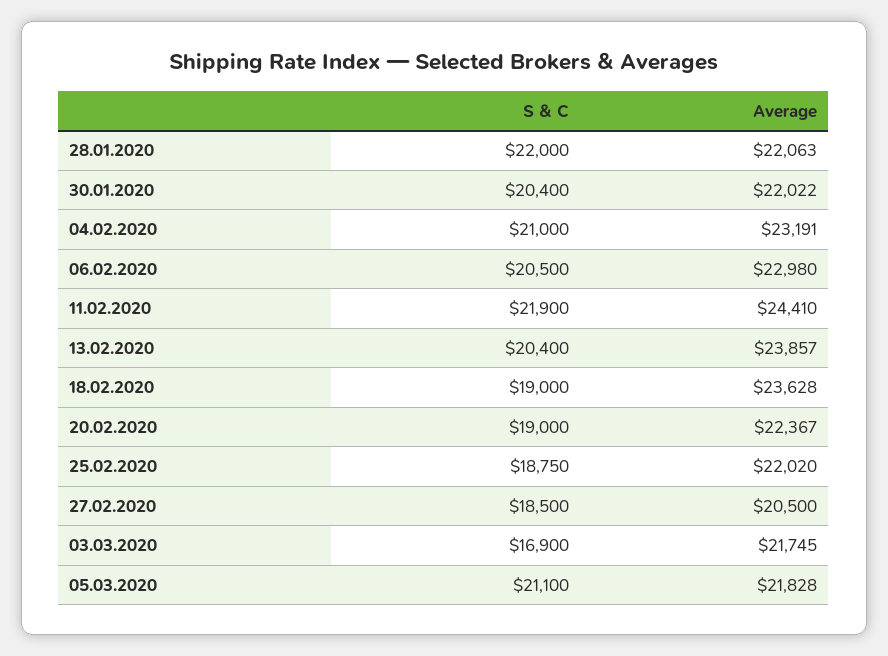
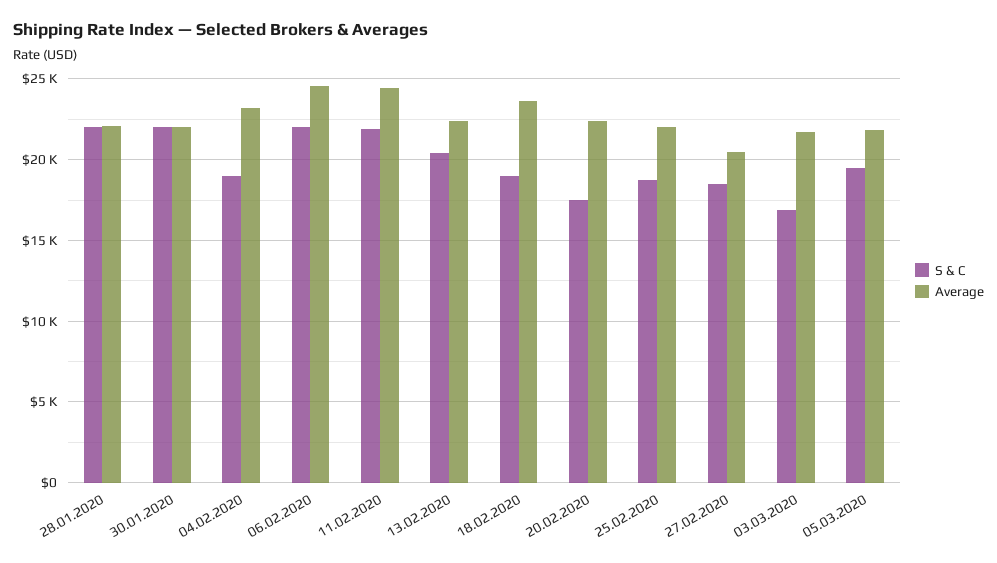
S & C, 30.01.2020: 20400 -> 22000
S & C, 04.02.2020: 21000 -> 19000
S & C, 06.02.2020: 20500 -> 22000
Average, 06.02.2020: 22980 -> 24500
Average, 13.02.2020: 23857 -> 22500
S & C, 20.02.2020: 19000 -> 17500
S & C, 05.03.2020: 21100 -> 19500

